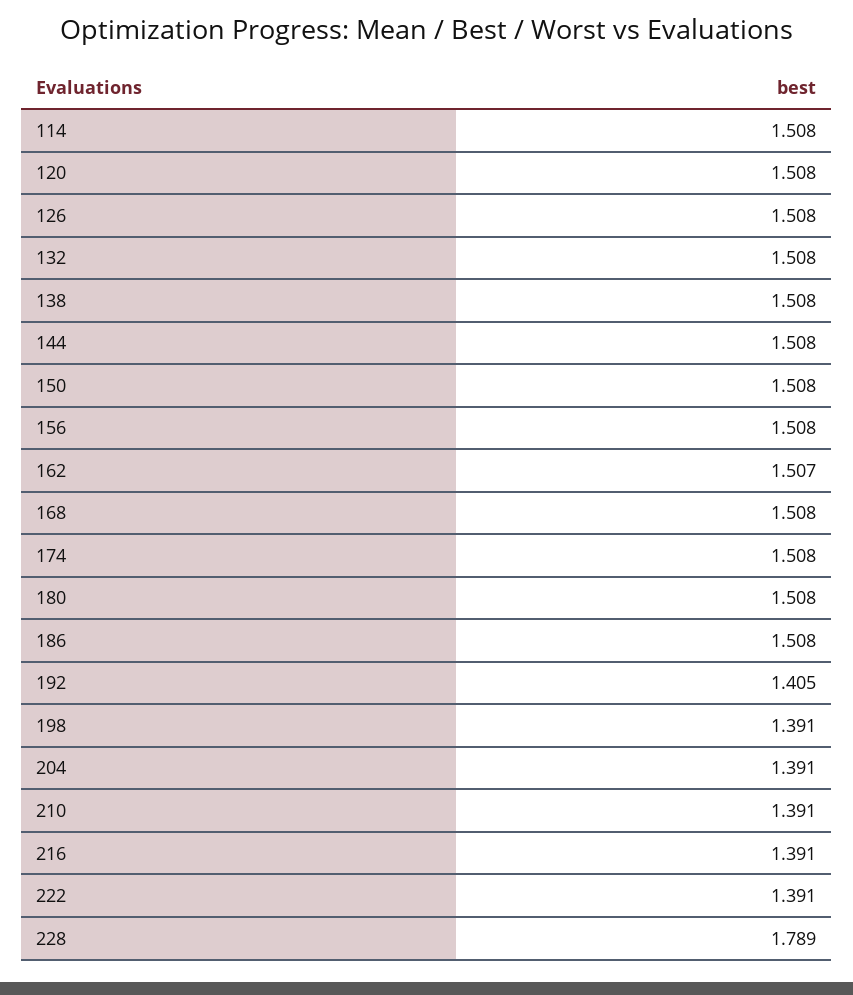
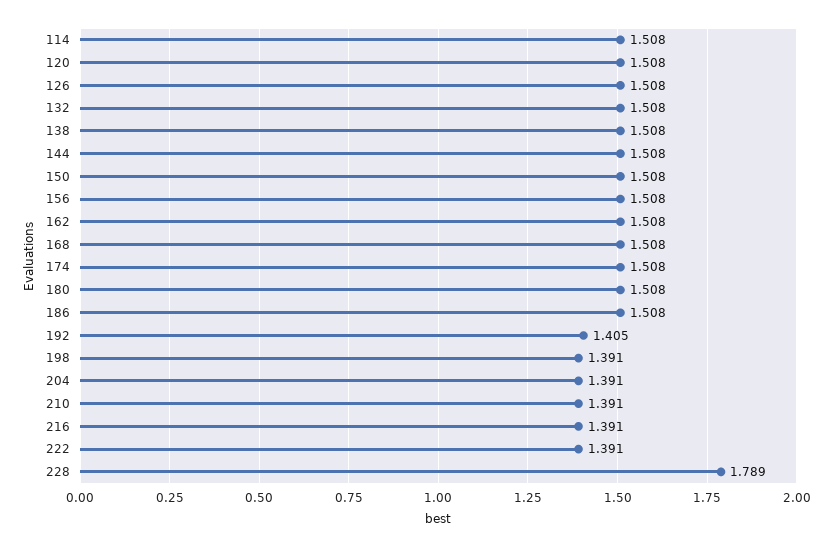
162: 1.507 -> 1.508

